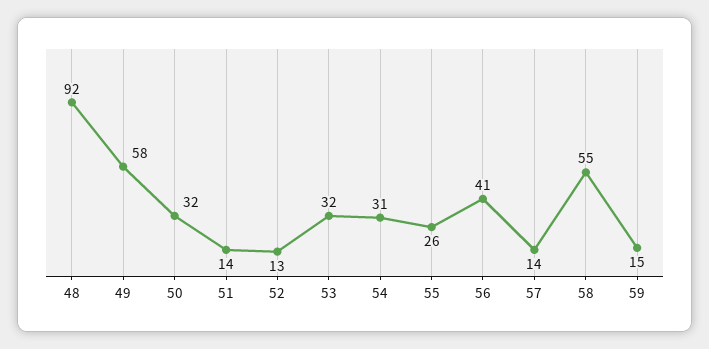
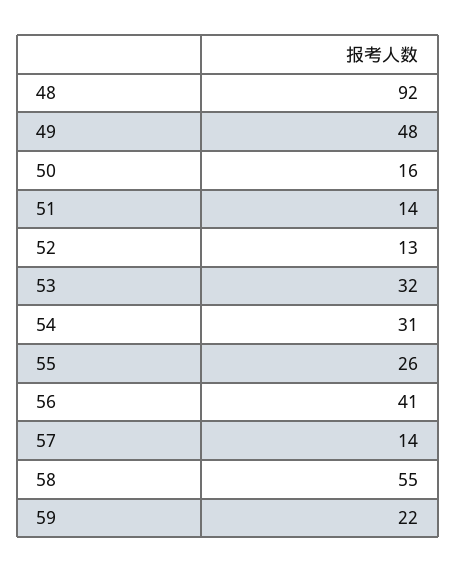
49: 58 -> 48
50: 32 -> 16
59: 15 -> 22

